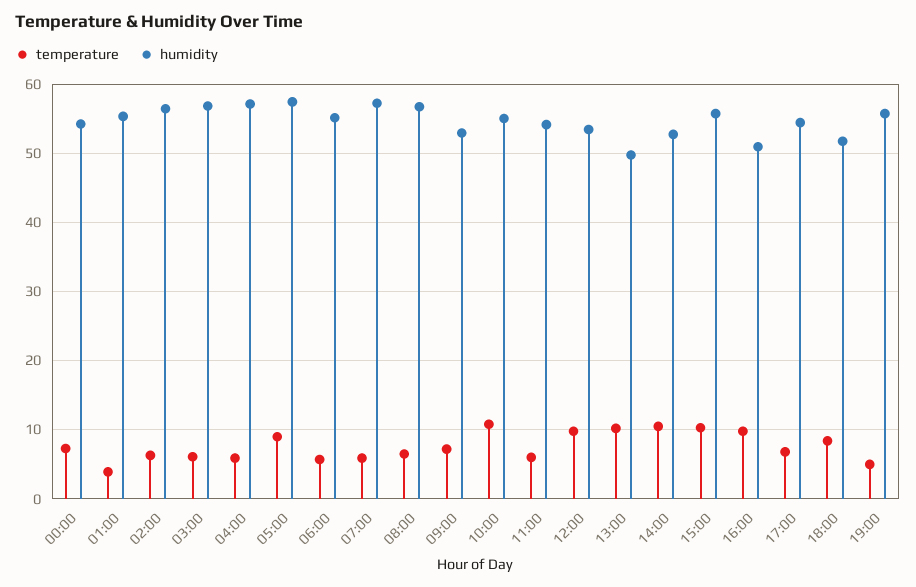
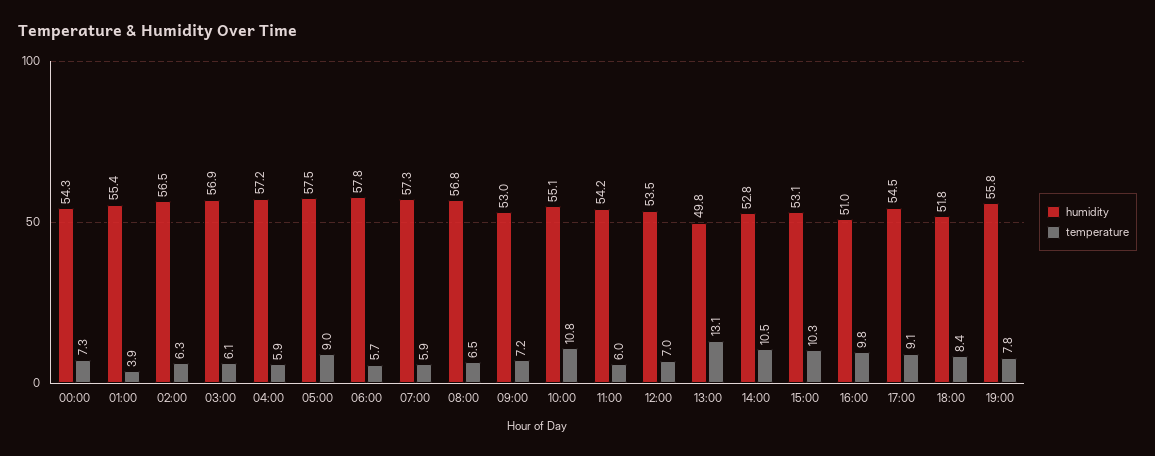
humidity, 06:00: 55 -> 57.8
temperature, 12:00: 10 -> 7
temperature, 13:00: 10 -> 13.1
humidity, 15:00: 56 -> 53.1
temperature, 17:00: 7 -> 9.1
temperature, 19:00: 5 -> 7.8

